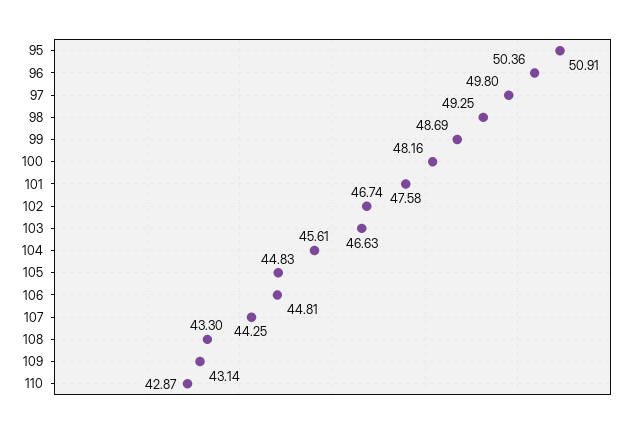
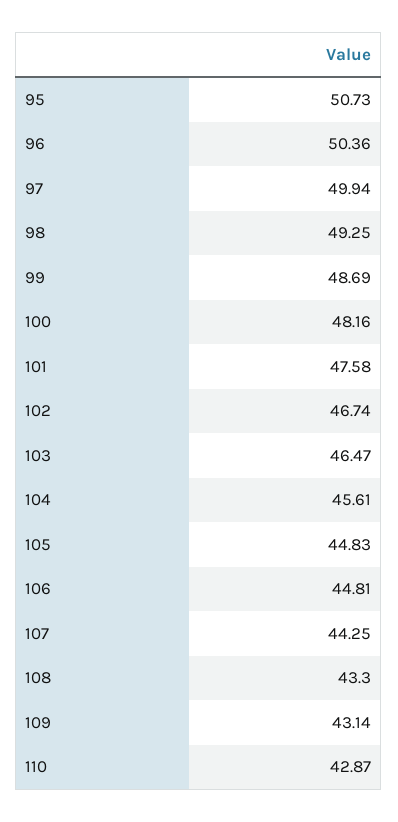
95: 50.91 -> 50.73
97: 49.8 -> 49.94
103: 46.63 -> 46.47

